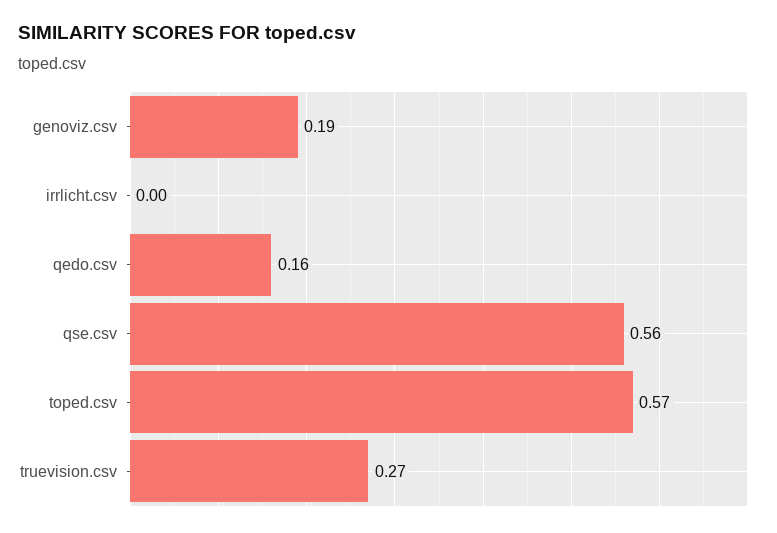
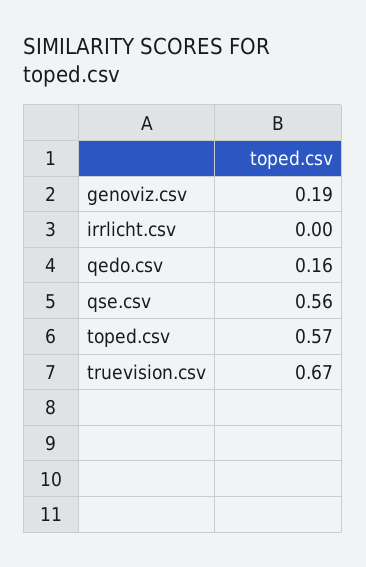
truevision.csv: 0.27 -> 0.67

